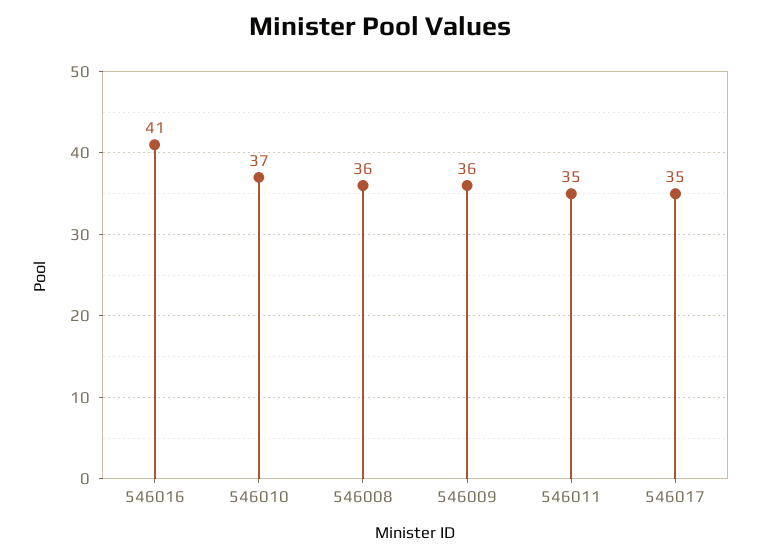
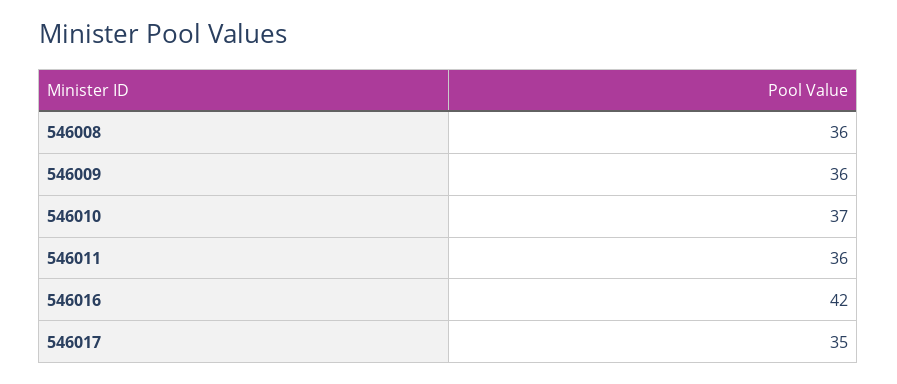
546016: 41 -> 42
546011: 35 -> 36

